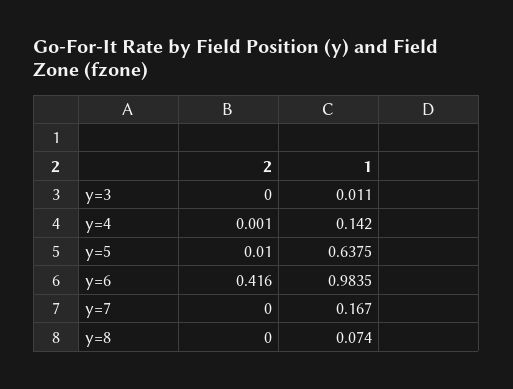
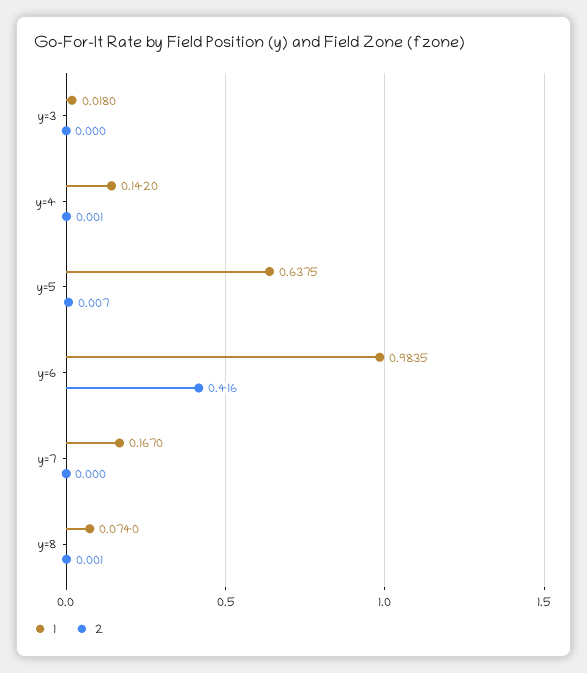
1, y=3: 0.011 -> 0.018
2, y=5: 0.01 -> 0.007
2, y=8: 0 -> 0.001

